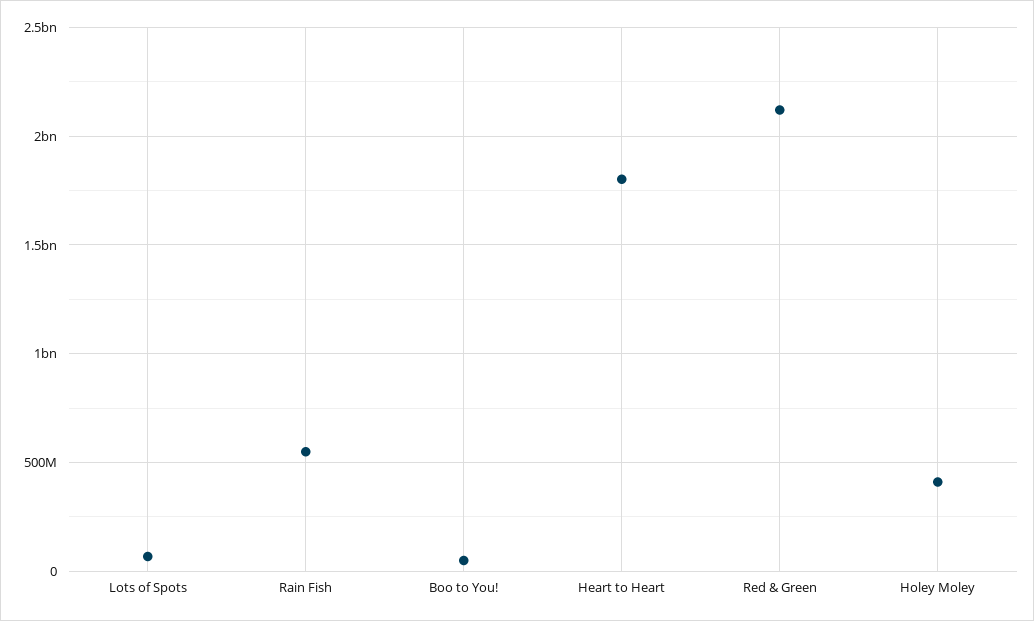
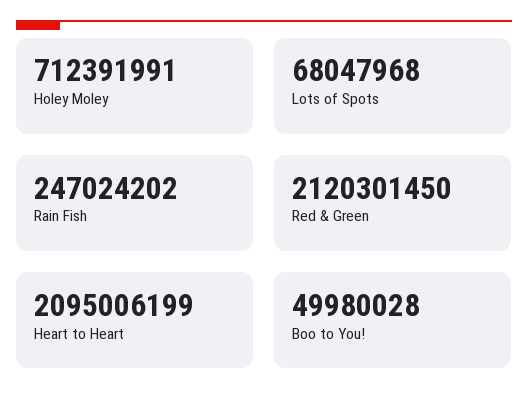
Rain Fish: 550000000 -> 247024202
Heart to Heart: 1800000000 -> 2095006199
Holey Moley: 400000000 -> 712391991

